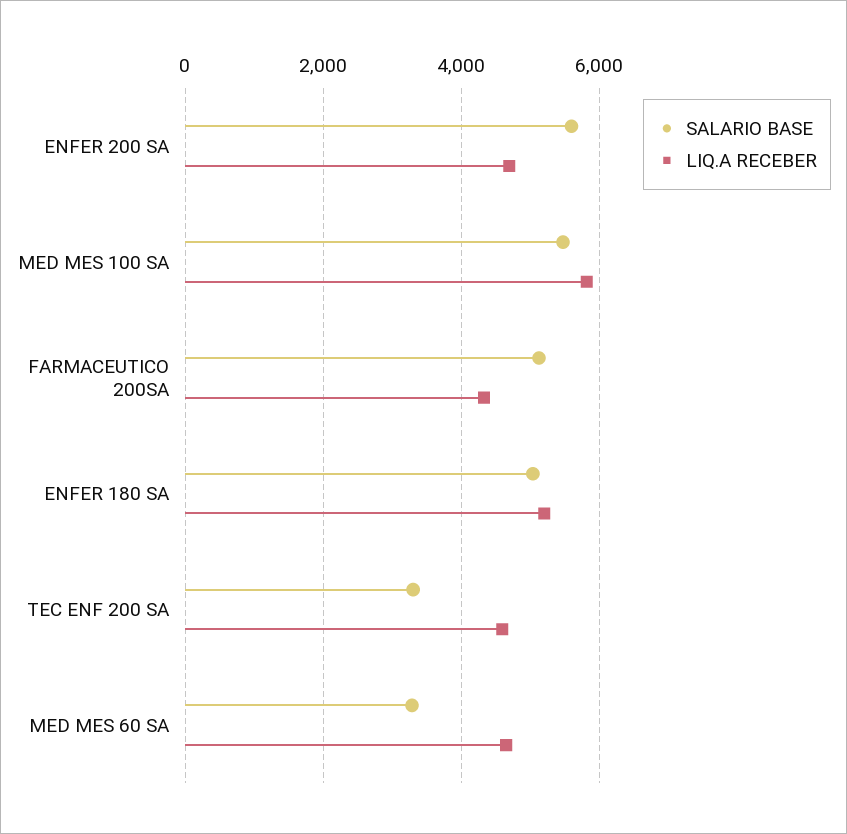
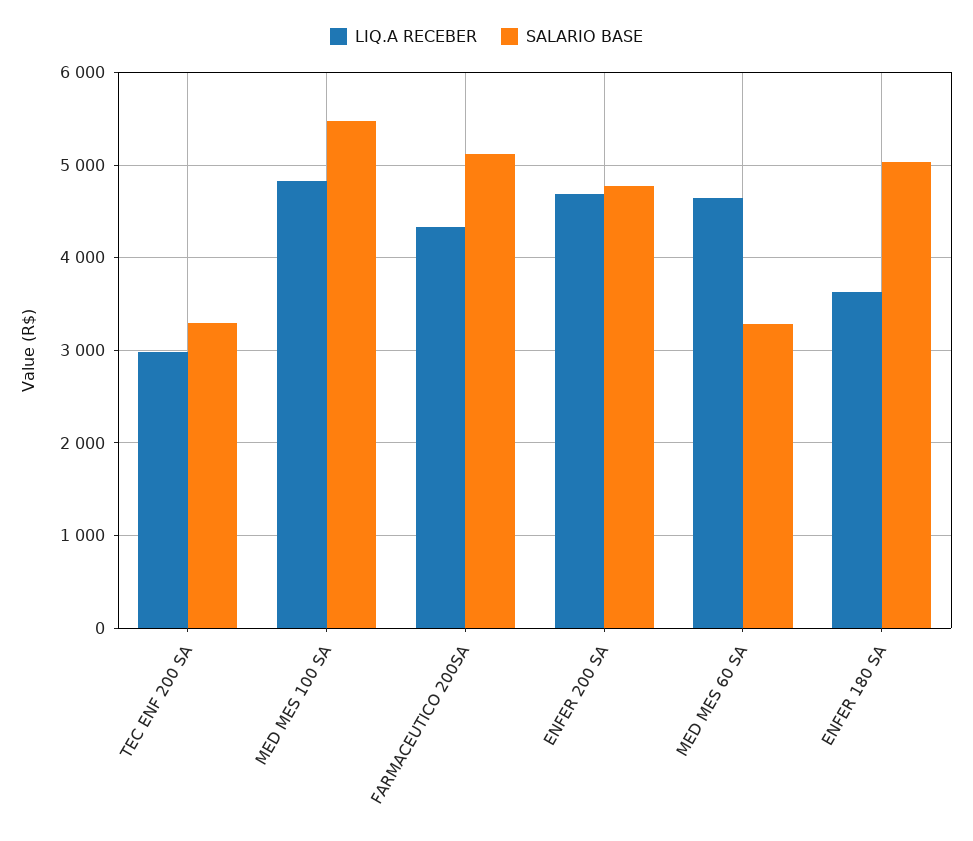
SALARIO BASE, ENFER 200 SA: 5600 -> 4800
LIQ.A RECEBER, MED MES 100 SA: 5800 -> 4800
LIQ.A RECEBER, ENFER 180 SA: 5200 -> 3600
LIQ.A RECEBER, TEC ENF 200 SA: 4600 -> 3000

